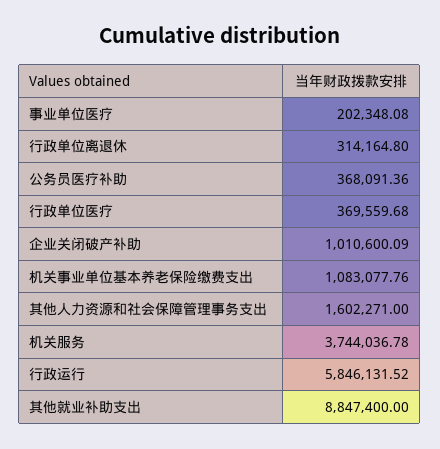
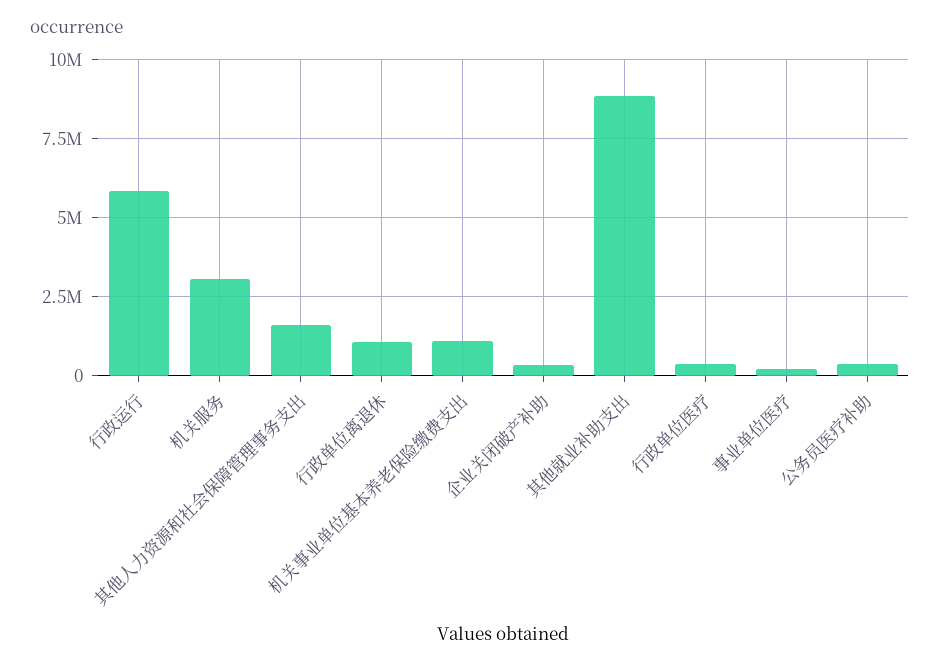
行政单位离退休: 314164.8 -> 1000000
企业关闭破产补助: 1010600.09 -> 250000
机关服务: 3744036.78 -> 3000000

